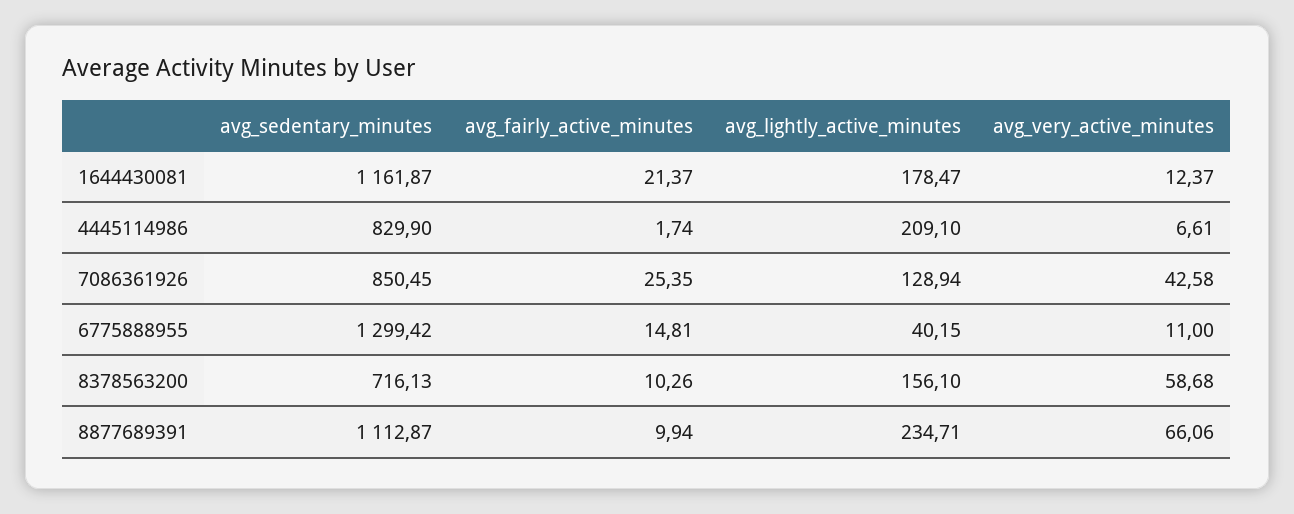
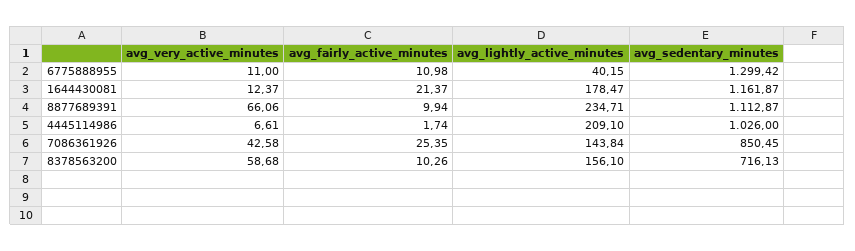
avg_sedentary_minutes, 4445114986: 829.9 -> 1026
avg_lightly_active_minutes, 7086361926: 128.94 -> 143.84
avg_fairly_active_minutes, 6775888955: 14.81 -> 10.98

